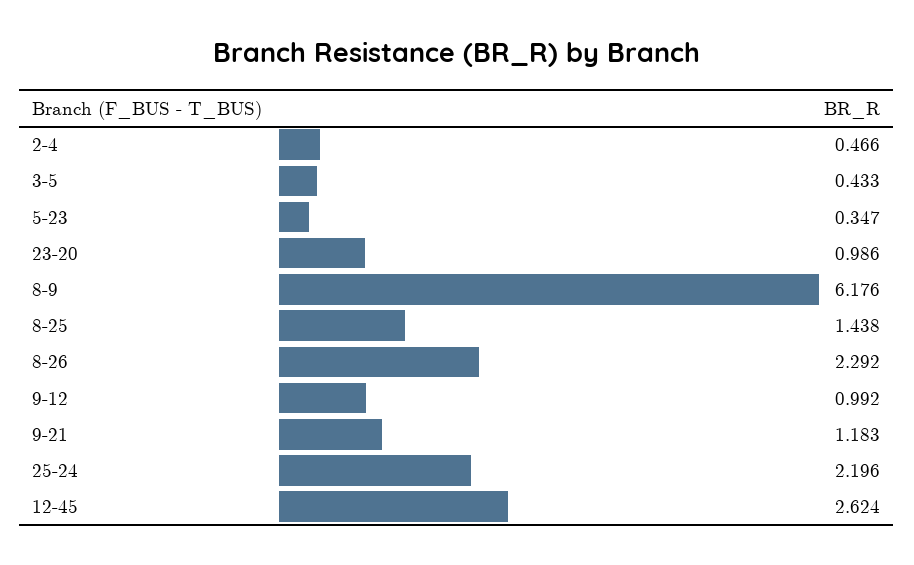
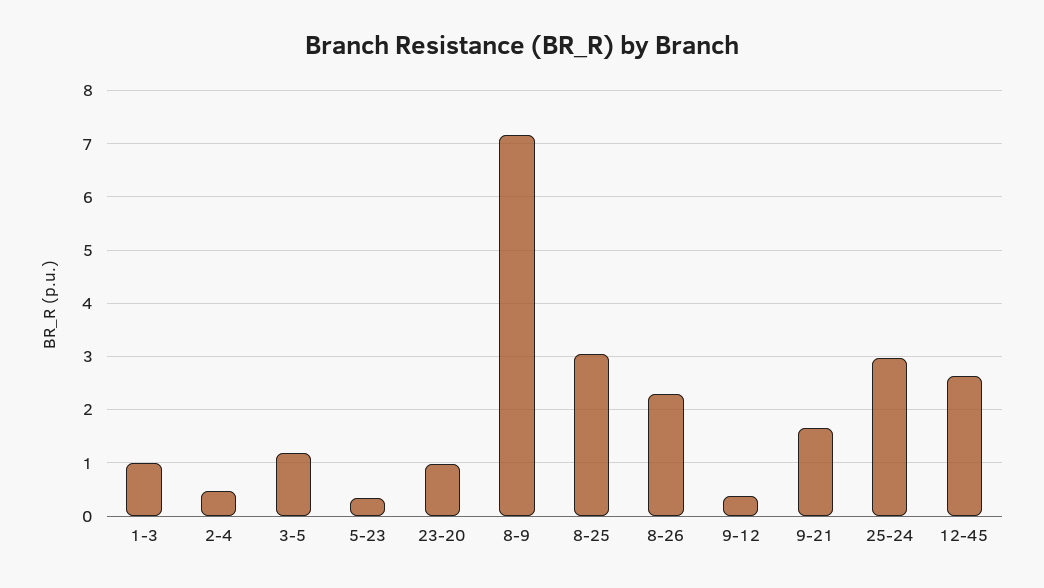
3-5: 0.433 -> 1.2
8-9: 6.176 -> 7.2
8-25: 1.438 -> 3
9-12: 0.992 -> 0.4
9-21: 1.183 -> 1.6
25-24: 2.196 -> 3
1-3: none -> 1

